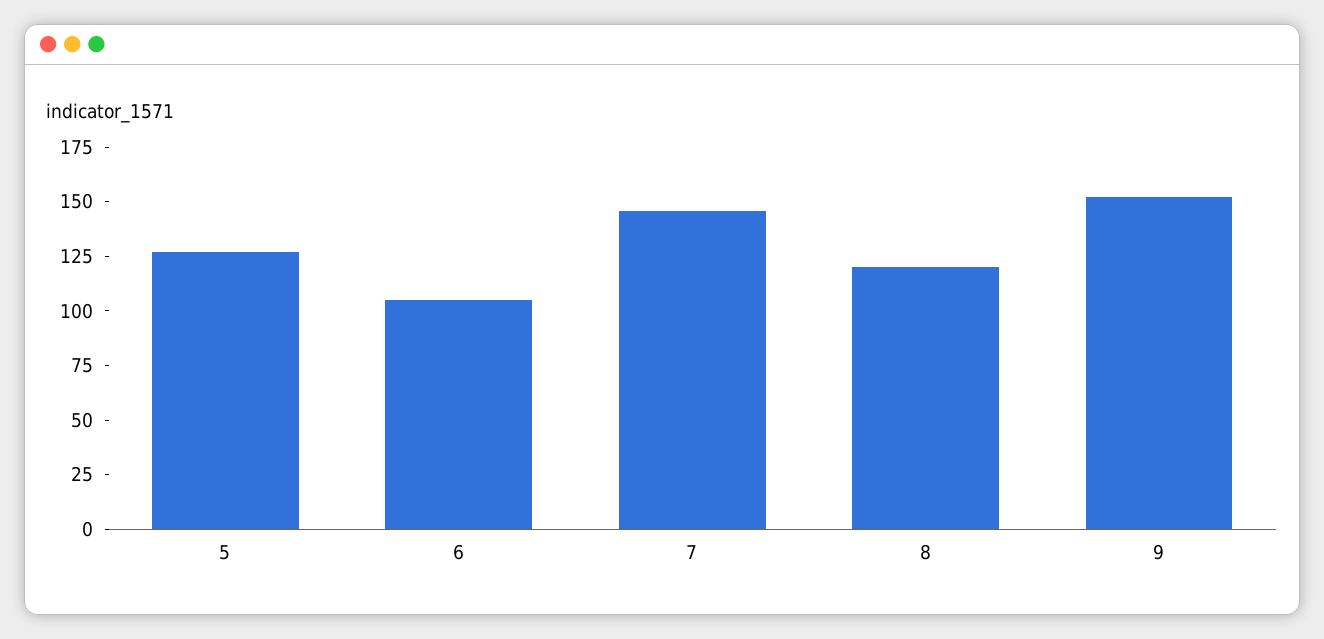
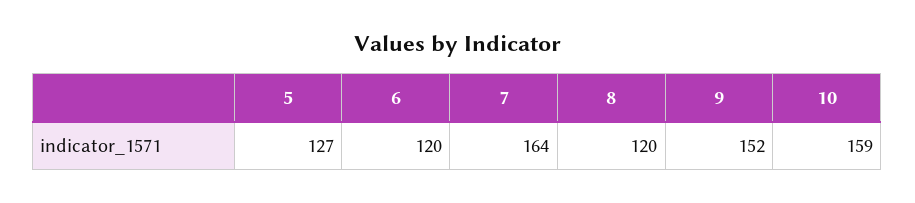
6: 105 -> 120
7: 145 -> 164
10: none -> 159

